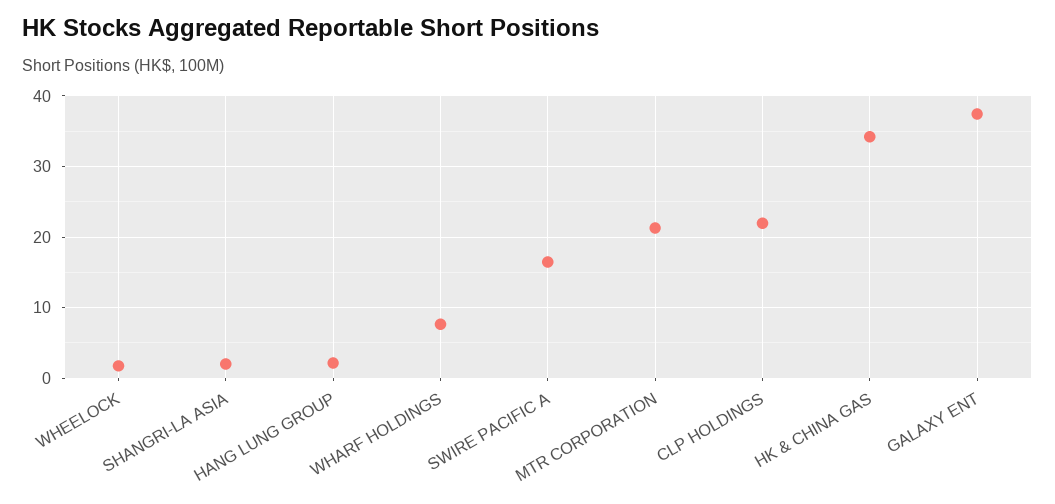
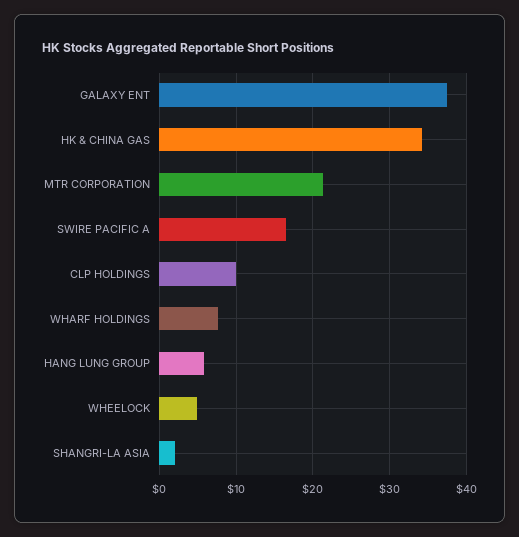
WHEELOCK: 2 -> 5
HANG LUNG GROUP: 2 -> 6
CLP HOLDINGS: 22 -> 10

